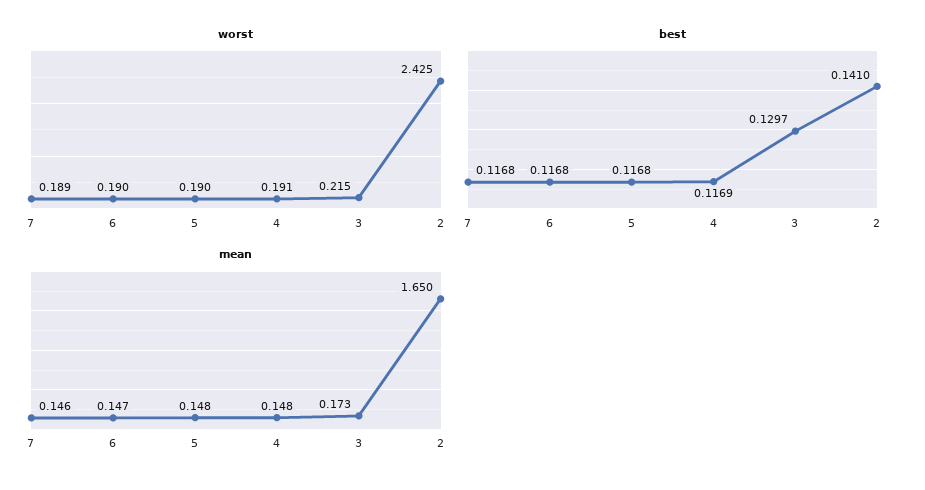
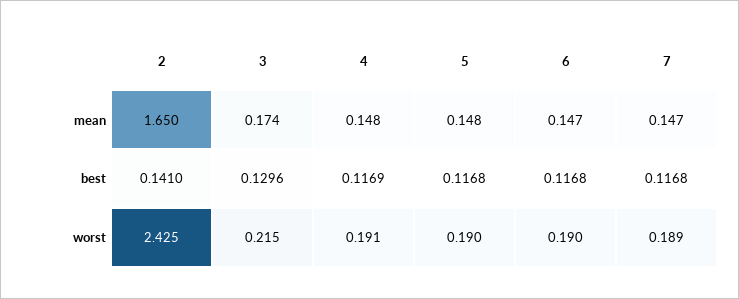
best, 3: 0.1297 -> 0.1296
mean, 7: 0.146 -> 0.147
mean, 3: 0.173 -> 0.174

